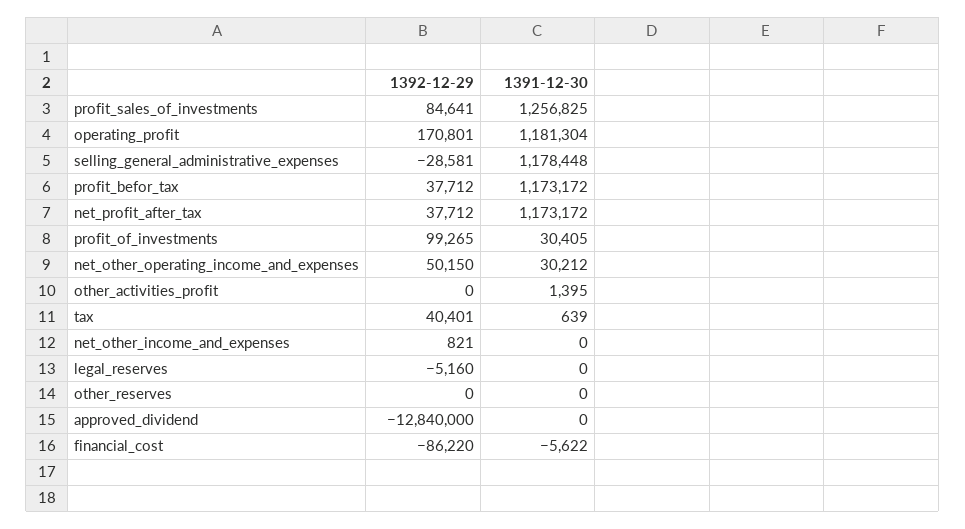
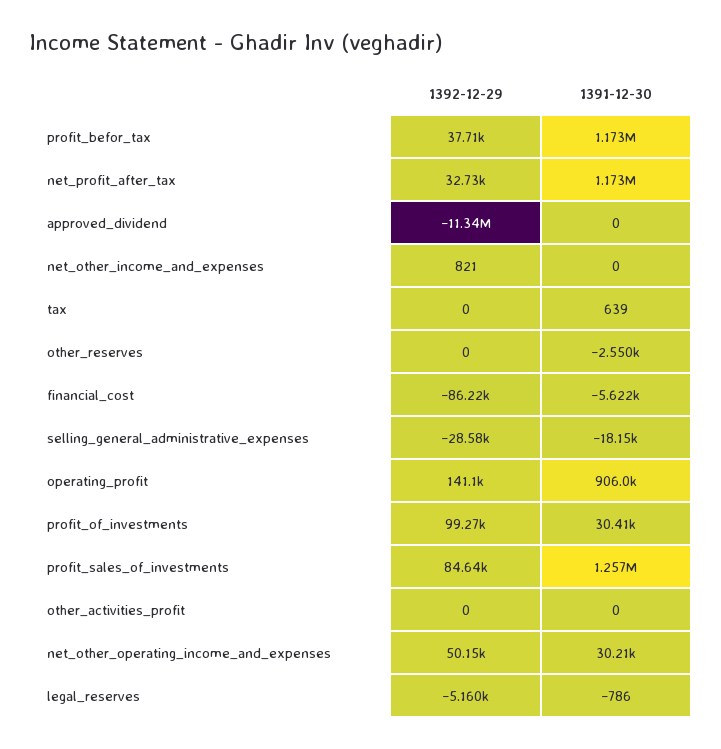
1392-12-29, operating_profit: 170801 -> 141100
1391-12-30, operating_profit: 1181304 -> 906000
1391-12-30, selling_general_administrative_expenses: 1178448 -> -18150
1392-12-29, net_profit_after_tax: 37712 -> 32730
1391-12-30, other_activities_profit: 1395 -> 0
1392-12-29, tax: 40401 -> 0
1391-12-30, legal_reserves: 0 -> -786
1391-12-30, other_reserves: 0 -> -2550
1392-12-29, approved_dividend: -12840000 -> -11340000

